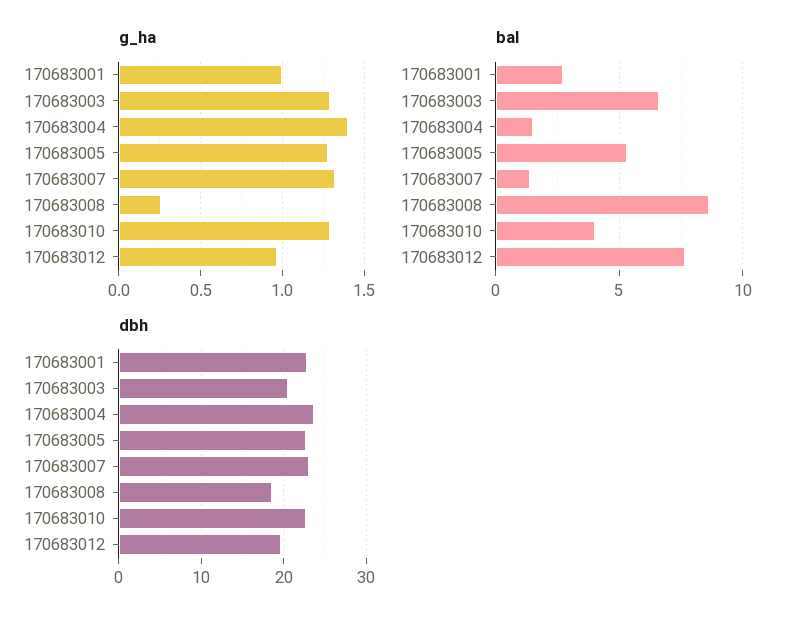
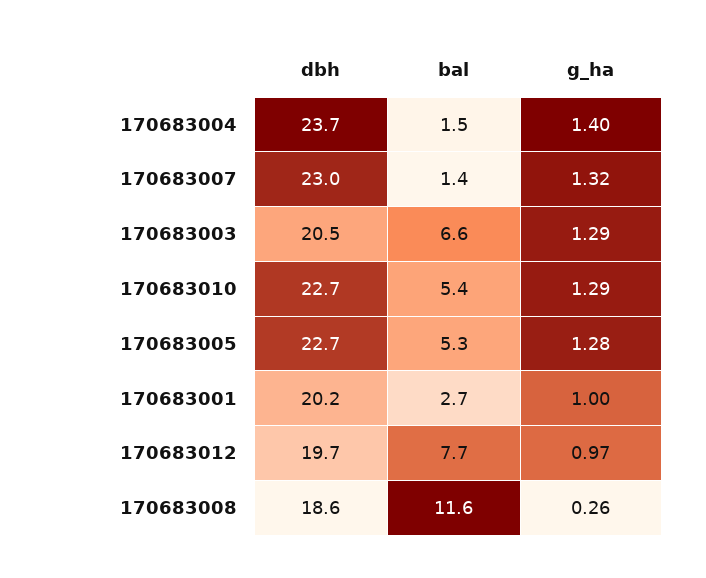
bal, 170683008: 8.5 -> 11.6
bal, 170683010: 4 -> 5.4
dbh, 170683001: 23 -> 20.2

